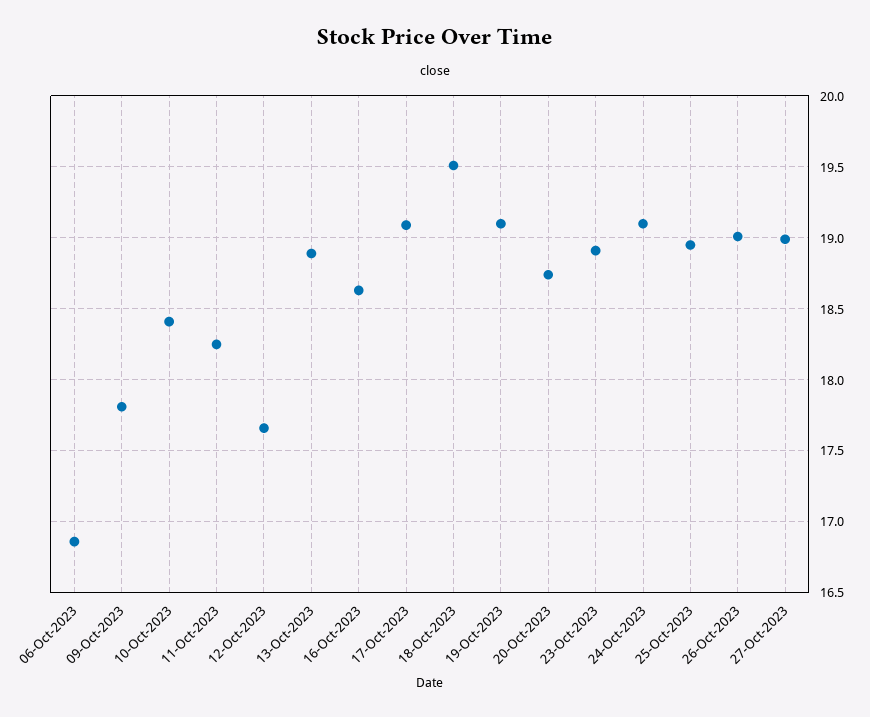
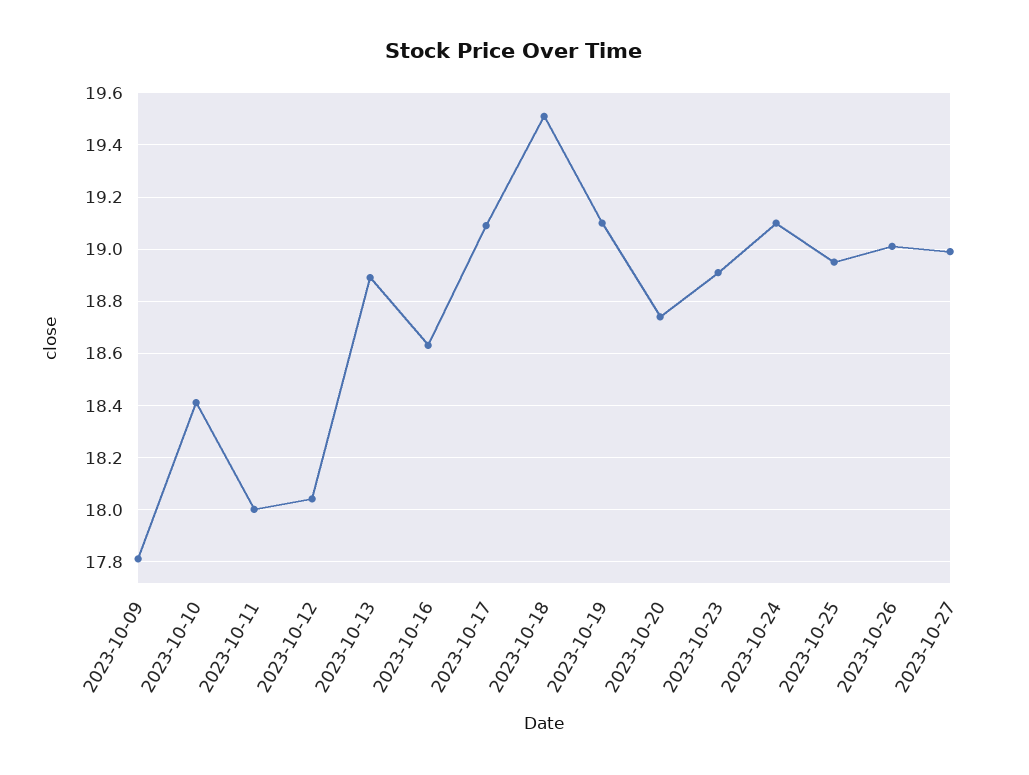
06-Oct-2023: 16.85 -> none
11-Oct-2023: 18.25 -> 18
12-Oct-2023: 17.65 -> 18.05

